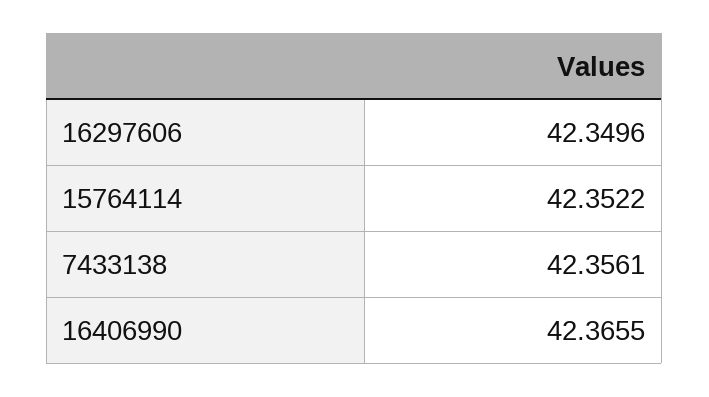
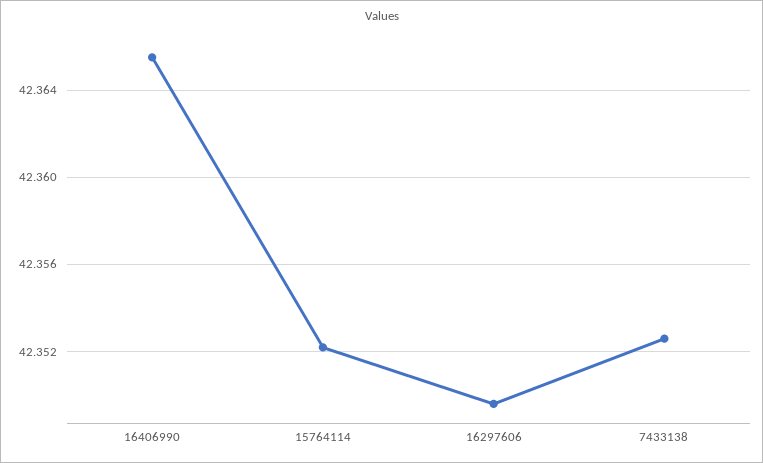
7433138: 42.3561 -> 42.3525

